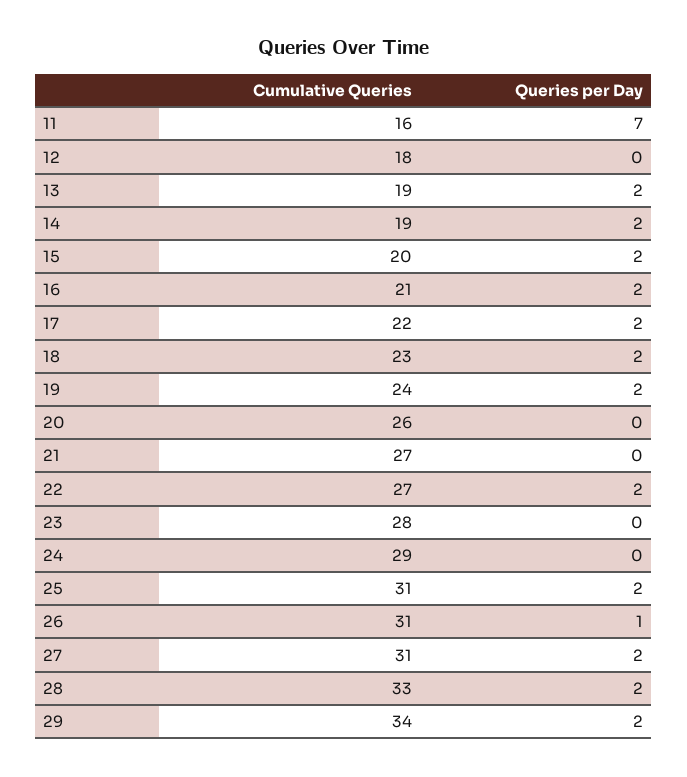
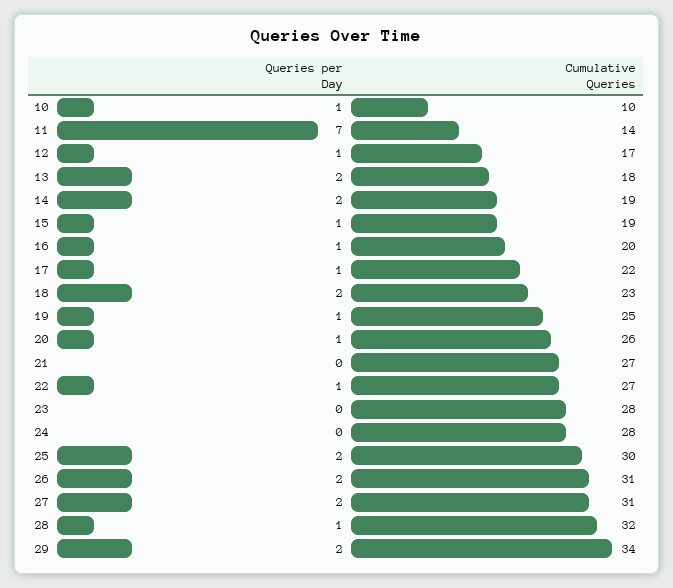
Cumulative Queries, 11: 16 -> 14
Cumulative Queries, 12: 18 -> 17
Queries per Day, 12: 0 -> 1
Cumulative Queries, 13: 19 -> 18
Cumulative Queries, 15: 20 -> 19
Queries per Day, 15: 2 -> 1
Cumulative Queries, 16: 21 -> 20
Queries per Day, 16: 2 -> 1
Queries per Day, 17: 2 -> 1
Cumulative Queries, 19: 24 -> 25
Queries per Day, 19: 2 -> 1
Queries per Day, 20: 0 -> 1
Queries per Day, 22: 2 -> 1
Cumulative Queries, 24: 29 -> 28
Cumulative Queries, 25: 31 -> 30
Queries per Day, 26: 1 -> 2
Cumulative Queries, 28: 33 -> 32
Queries per Day, 28: 2 -> 1
Queries per Day, 10: none -> 1
Cumulative Queries, 10: none -> 10

